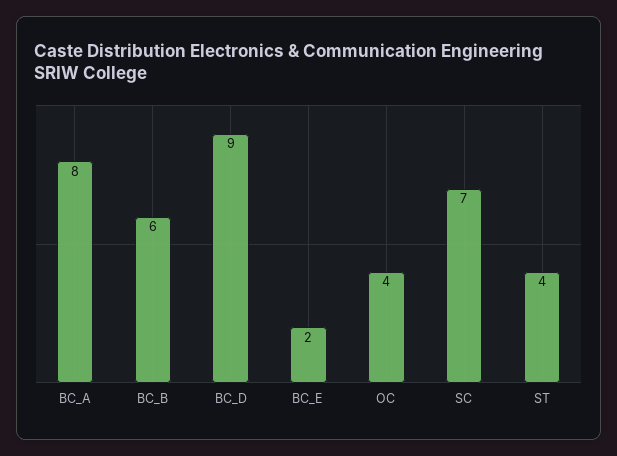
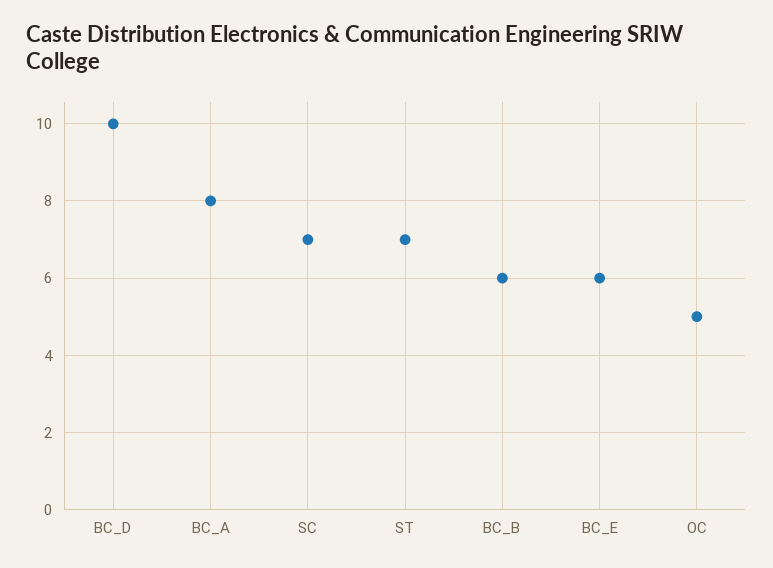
BC_D: 9 -> 10
BC_E: 2 -> 6
OC: 4 -> 5
ST: 4 -> 7

